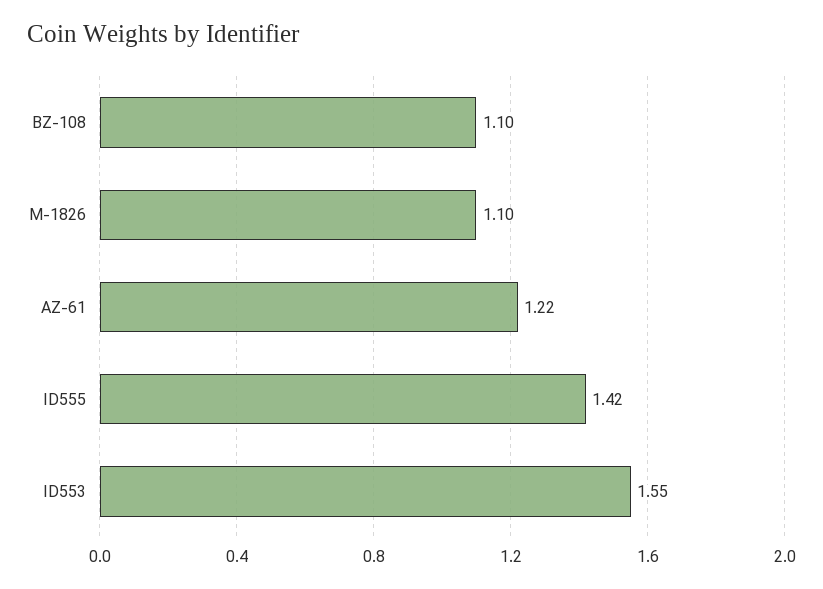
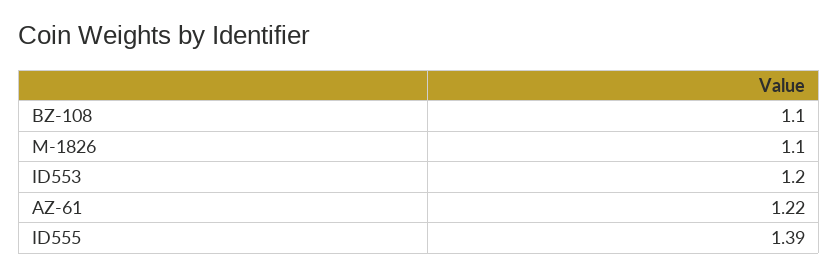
ID555: 1.42 -> 1.39
ID553: 1.55 -> 1.2

